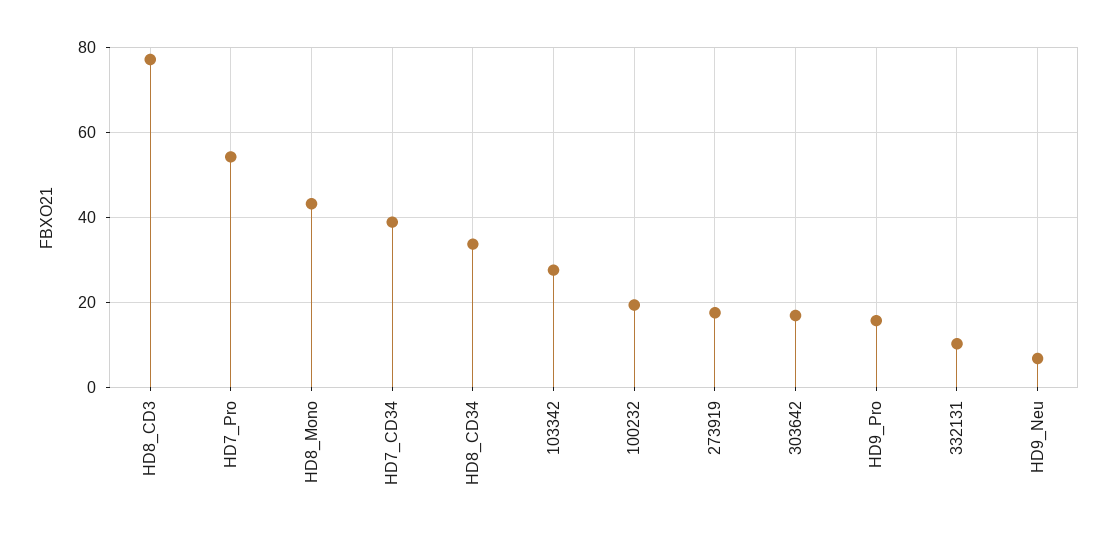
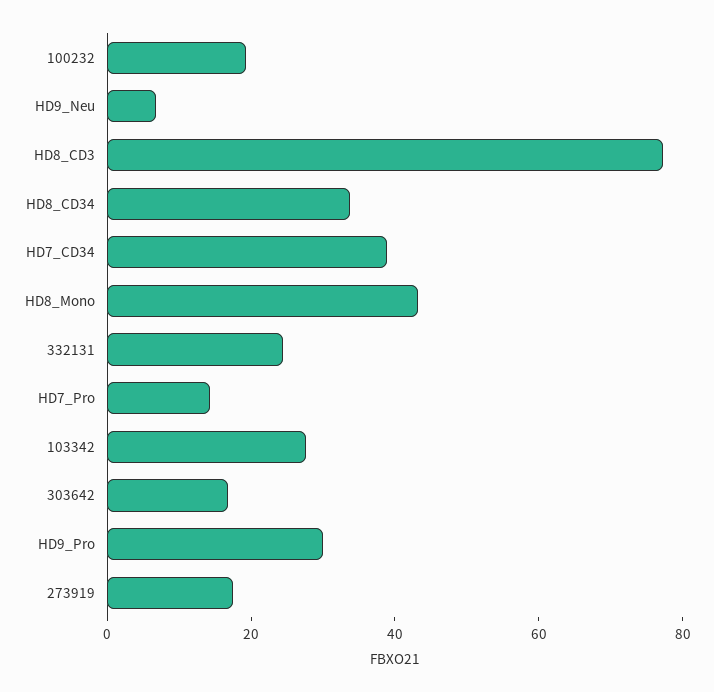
HD7_Pro: 54 -> 15
HD9_Pro: 16 -> 30
332131: 10 -> 25

